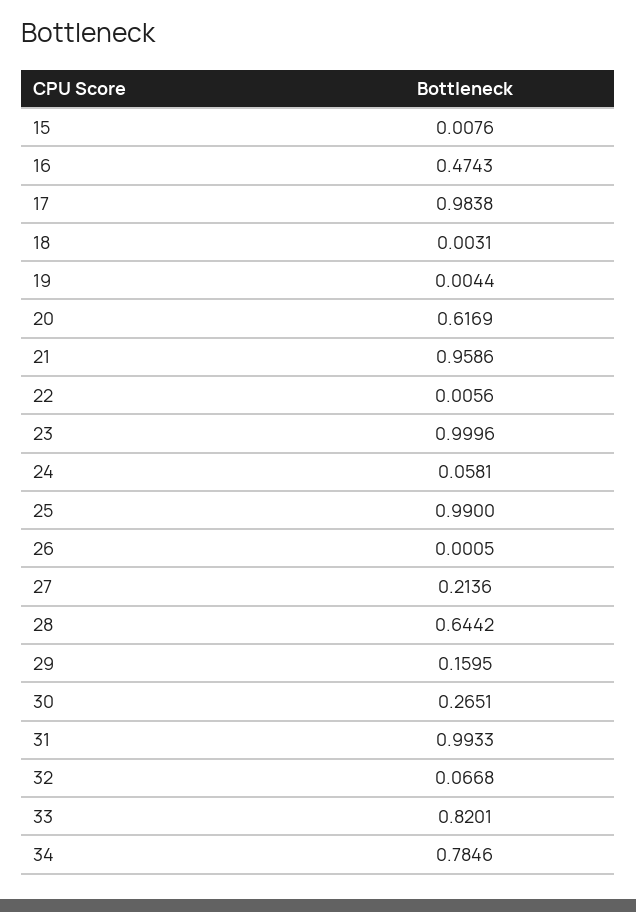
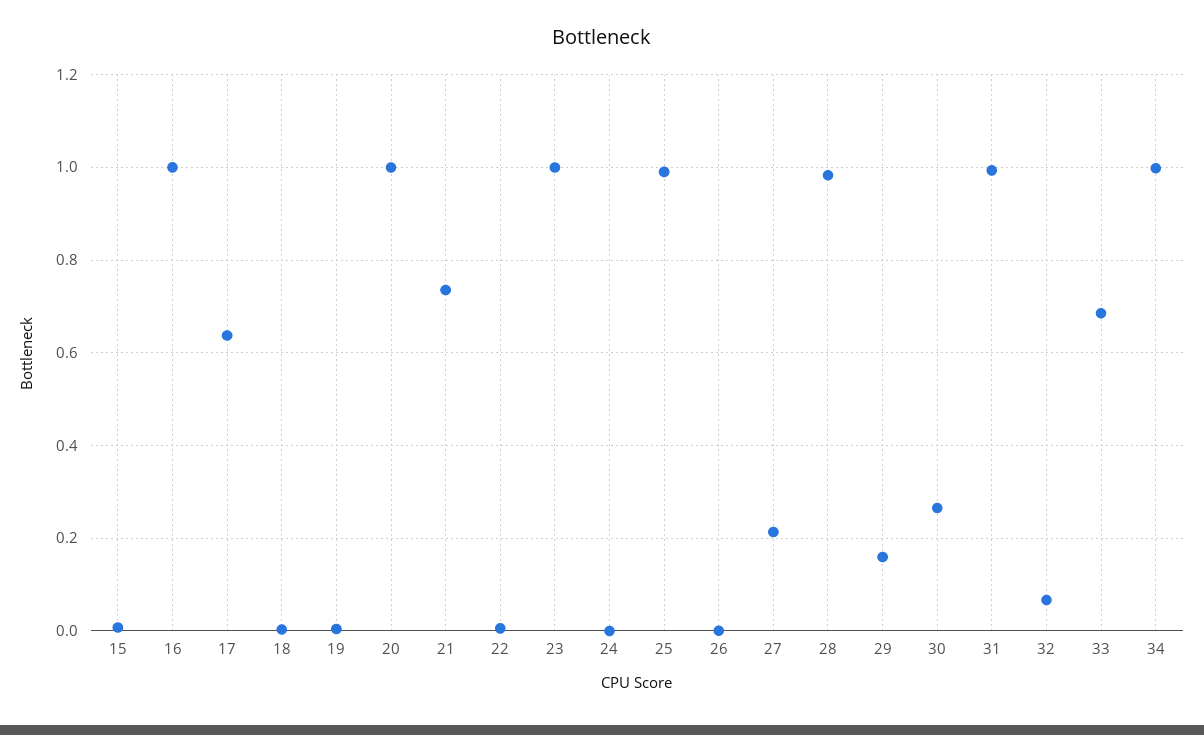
16: 0.4743 -> 1
17: 0.9838 -> 0.64
20: 0.6169 -> 1
21: 0.9586 -> 0.74
24: 0.0581 -> 0
28: 0.6442 -> 0.98
33: 0.8201 -> 0.68
34: 0.7846 -> 1

